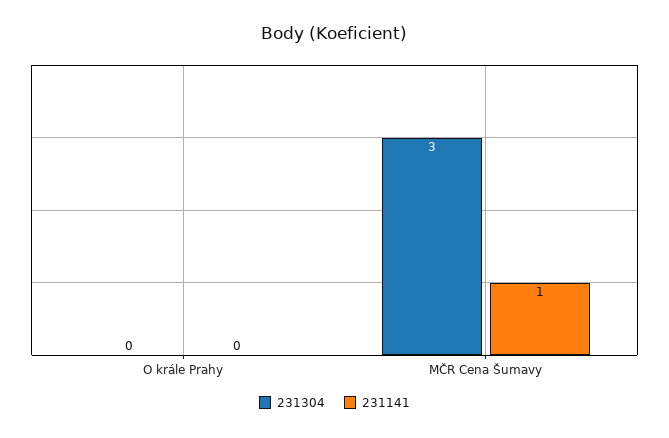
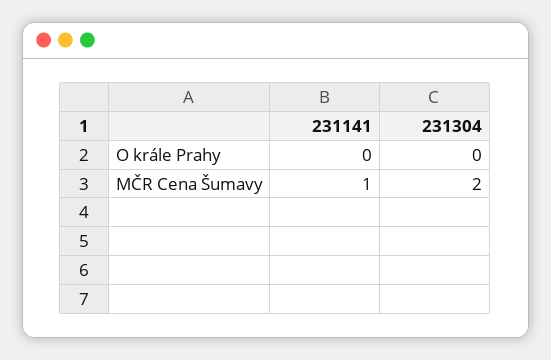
231304, MČR Cena Šumavy: 3 -> 2

